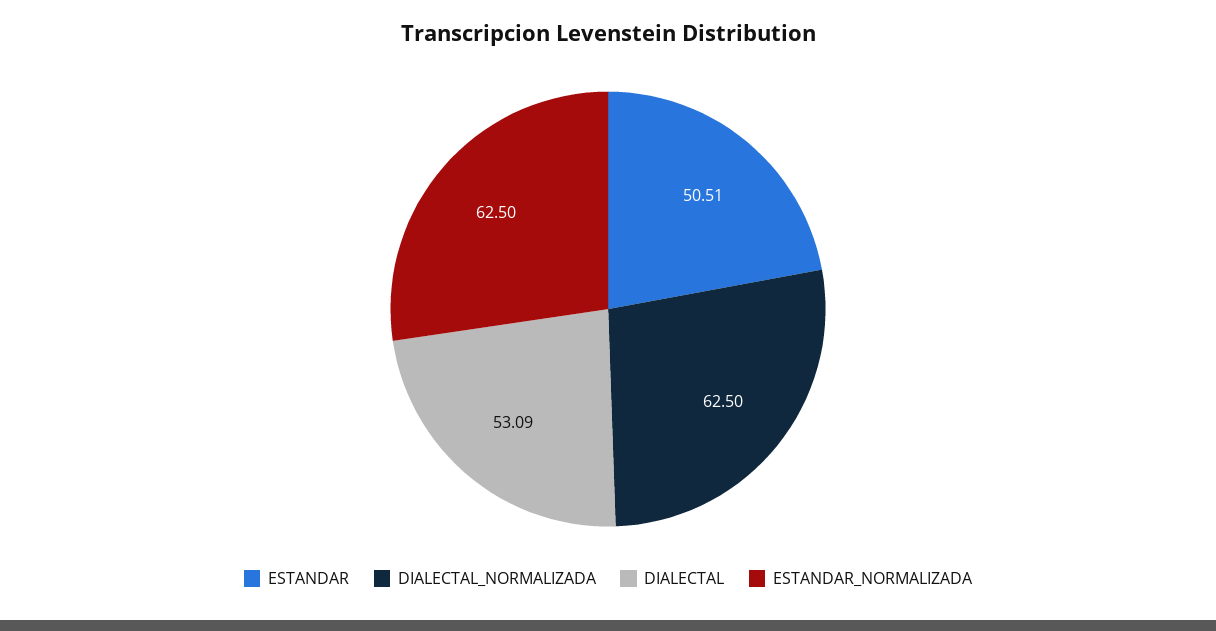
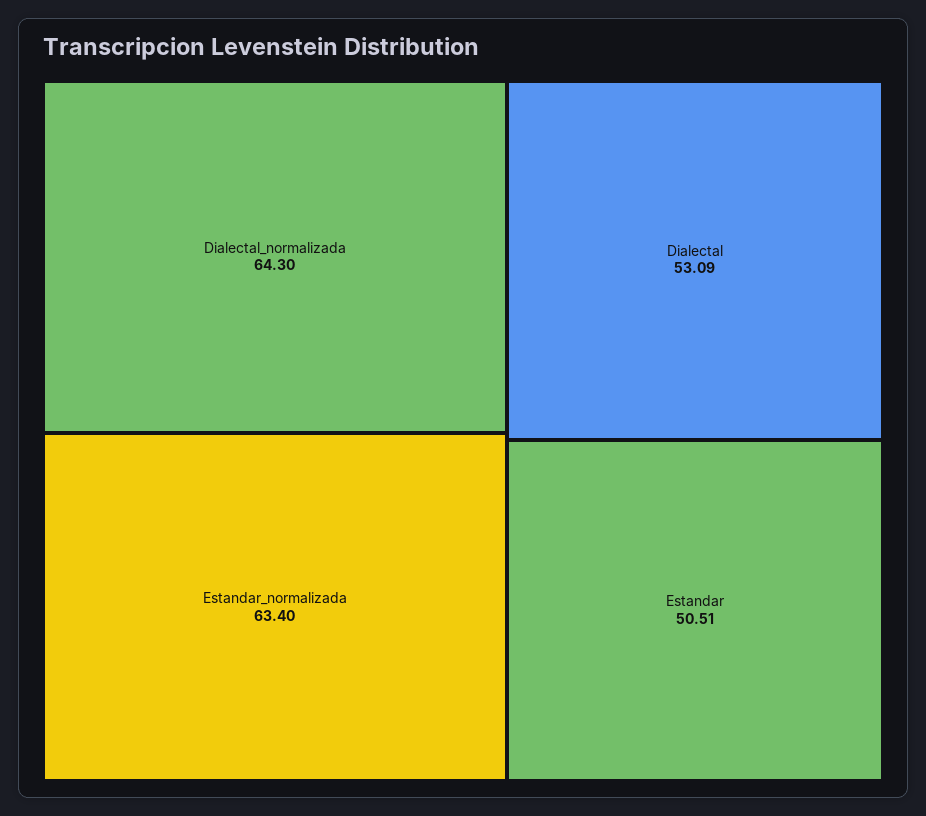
DIALECTAL_NORMALIZADA: 62.5 -> 64.3
ESTANDAR_NORMALIZADA: 62.5 -> 63.4

